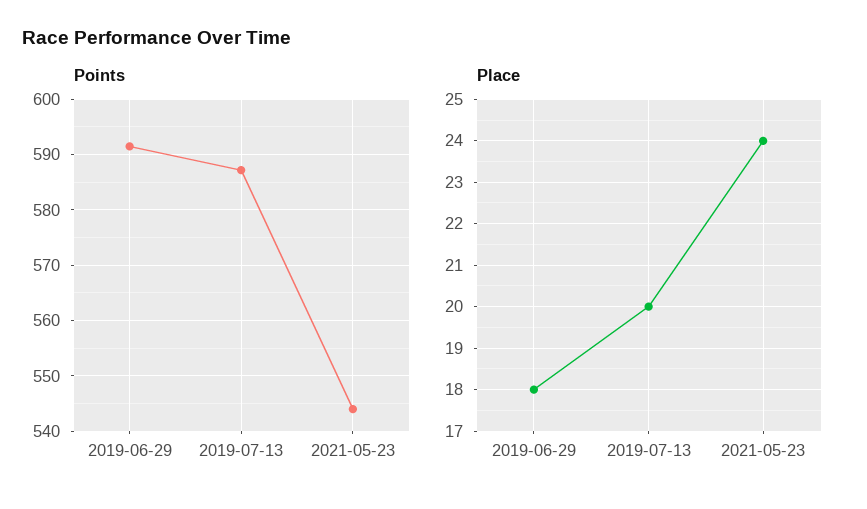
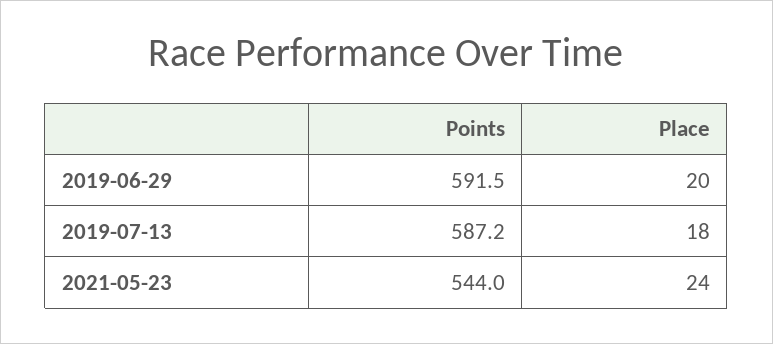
Place, 2019-06-29: 18 -> 20
Place, 2019-07-13: 20 -> 18

